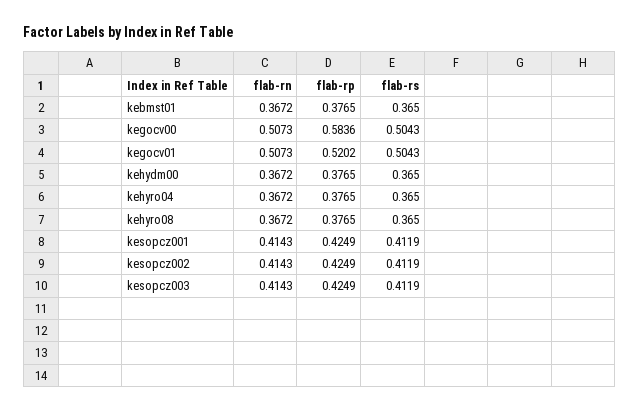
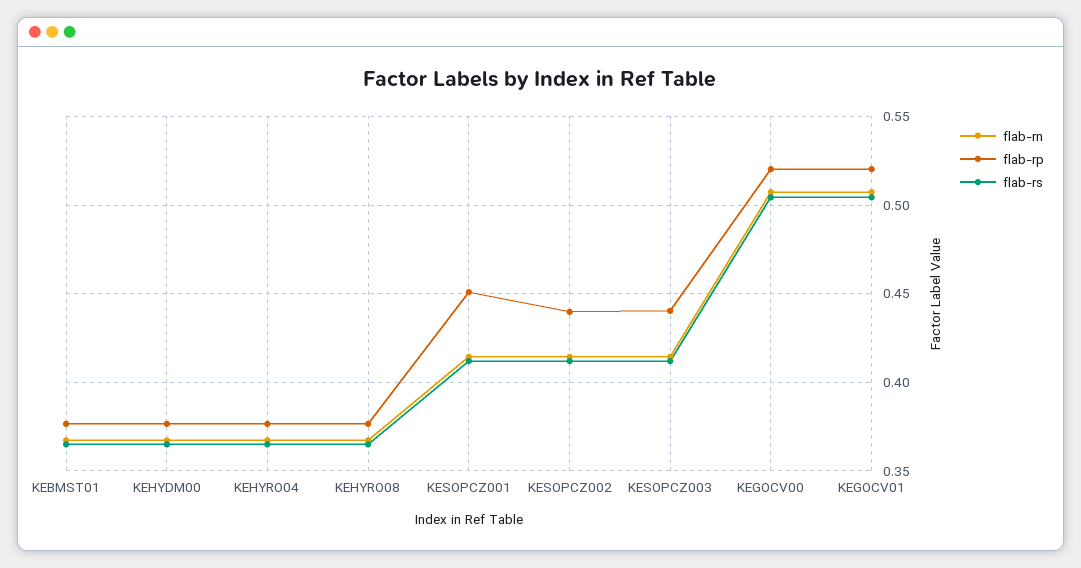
flab-rp, kegocv00: 0.5836 -> 0.52
flab-rp, kesopcz001: 0.4249 -> 0.45
flab-rp, kesopcz002: 0.4249 -> 0.44
flab-rp, kesopcz003: 0.4249 -> 0.44

